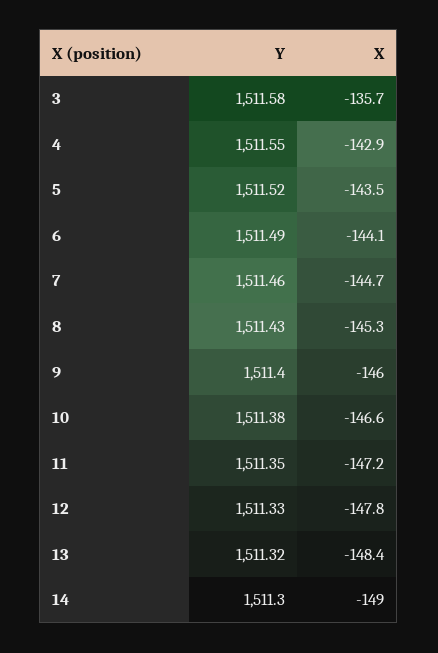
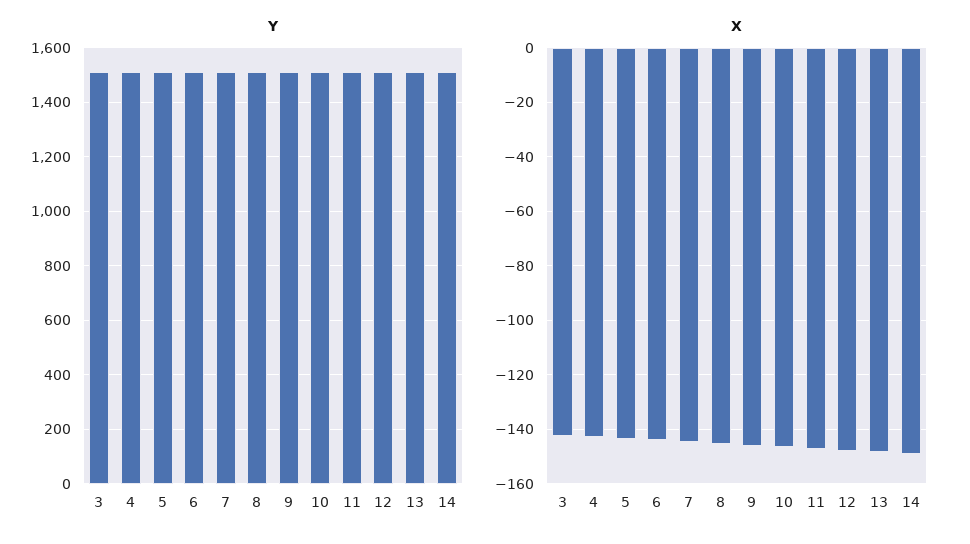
X, 3: -135.7 -> -142.5

